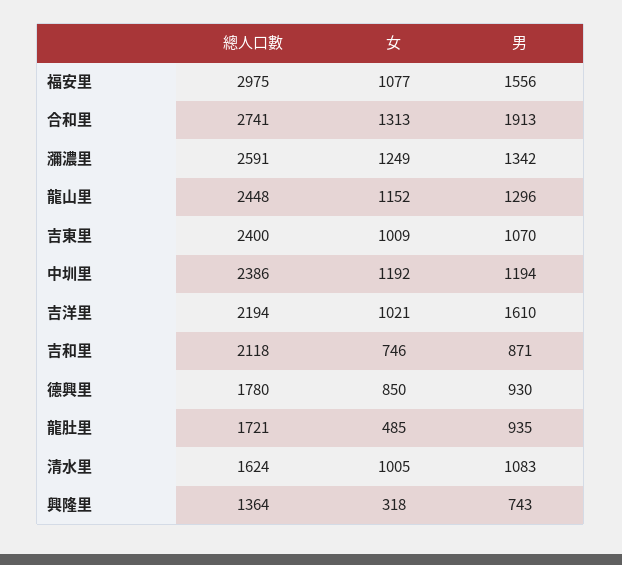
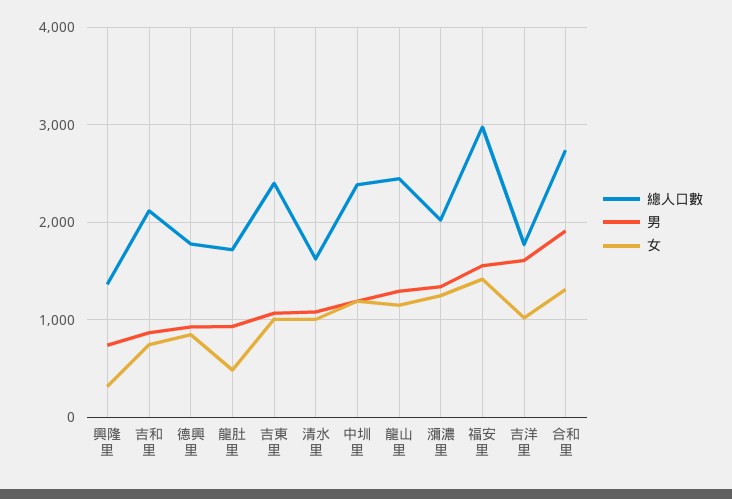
女, 福安里: 1077 -> 1400
總人口數, 瀰濃里: 2591 -> 2000
總人口數, 吉洋里: 2194 -> 1800

